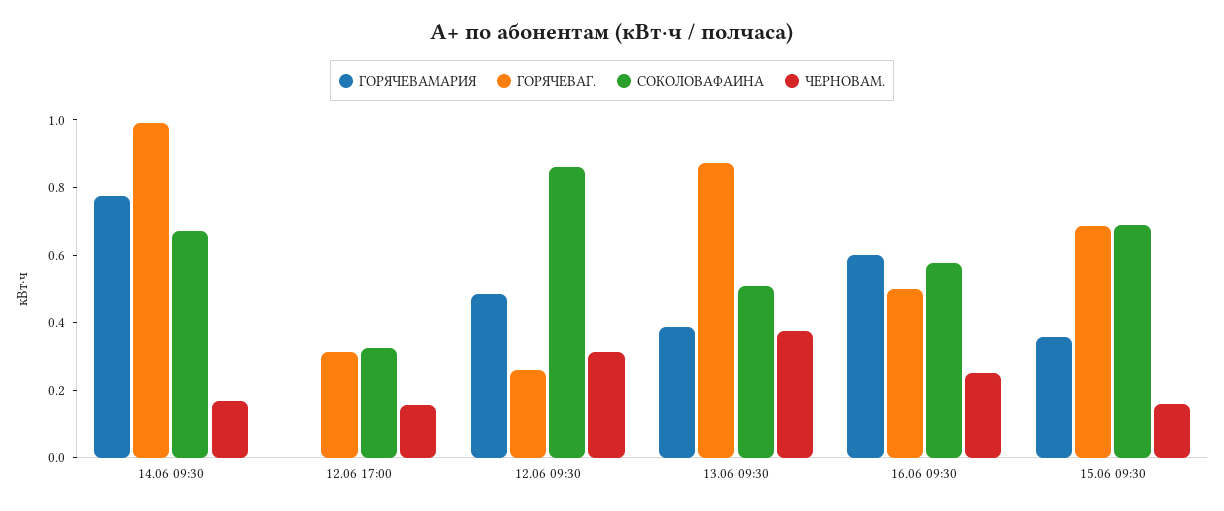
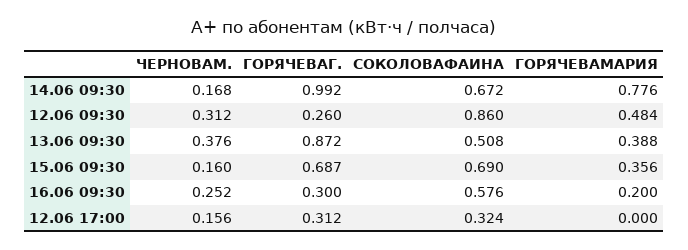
ГОРЯЧЕВАМАРИЯ, 16.06 09:30: 0.6 -> 0.2
ГОРЯЧЕВАГ., 16.06 09:30: 0.5 -> 0.3

